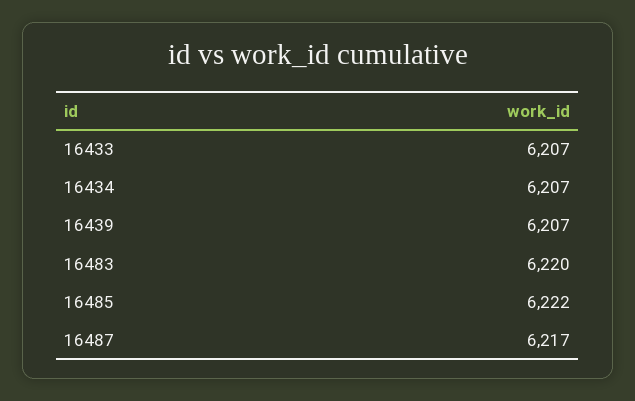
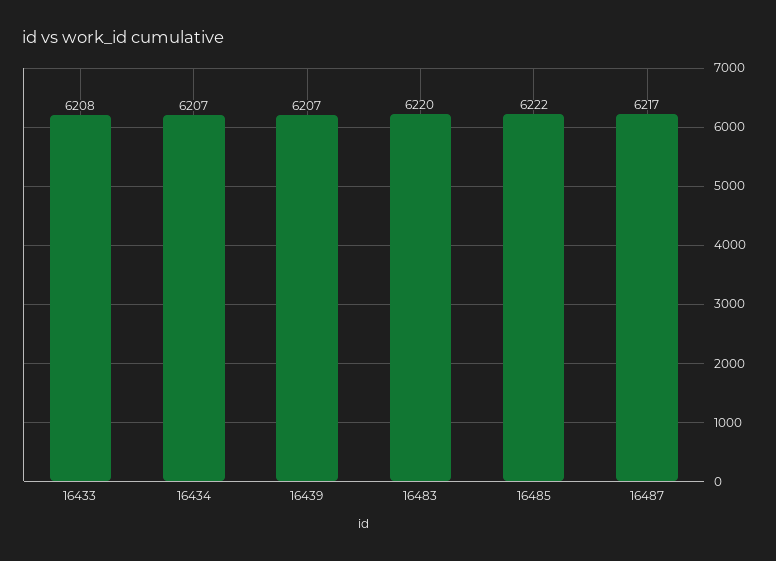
16433: 6207 -> 6208

